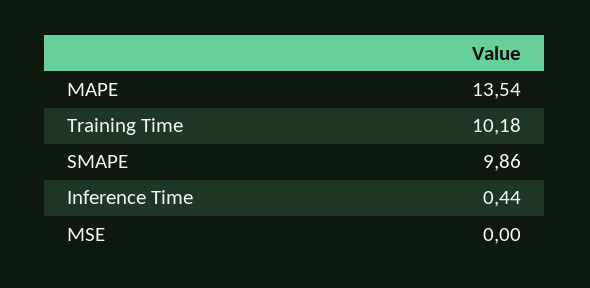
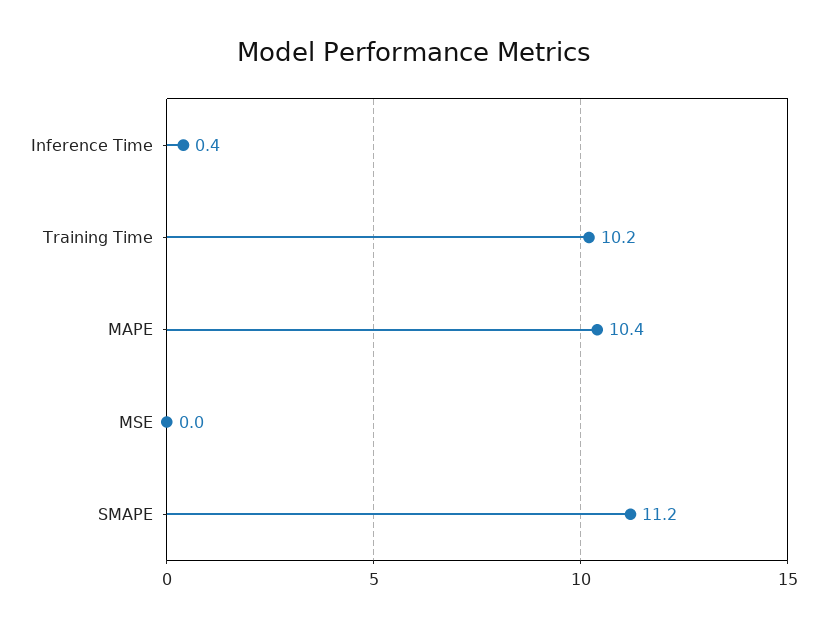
MAPE: 13.54 -> 10.4
SMAPE: 9.86 -> 11.2

